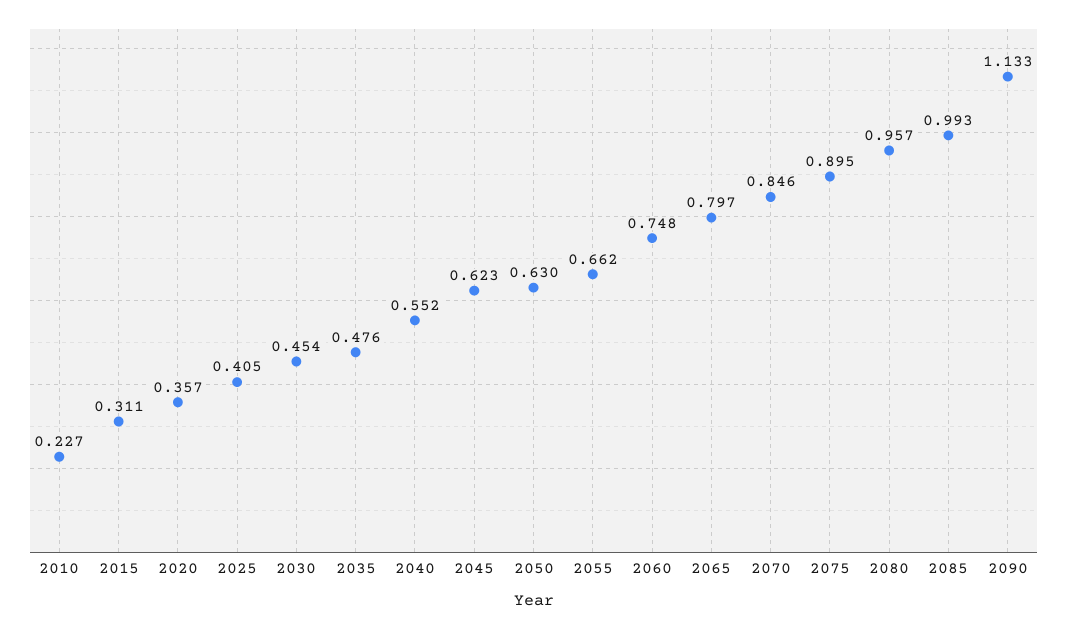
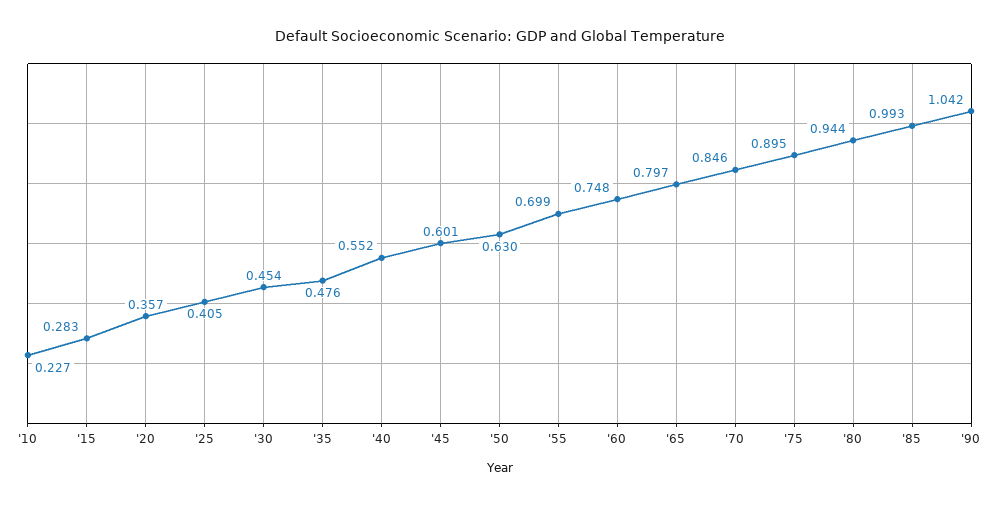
2015: 0.311 -> 0.283
2045: 0.623 -> 0.601
2055: 0.662 -> 0.699
2080: 0.957 -> 0.944
2090: 1.133 -> 1.042

